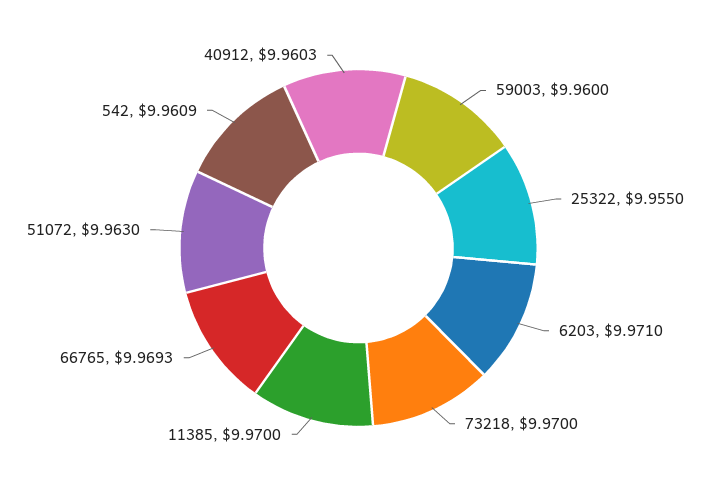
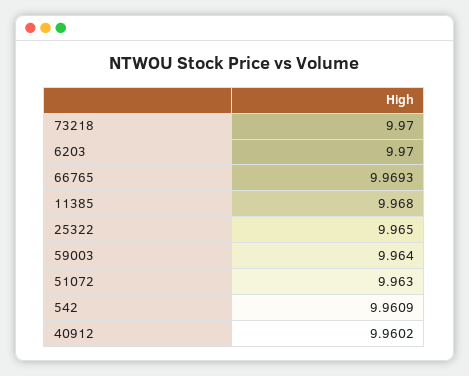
59003: 9.96 -> 9.964
25322: 9.955 -> 9.965
6203: 9.971 -> 9.97
11385: 9.97 -> 9.968
40912: 9.9603 -> 9.9602

